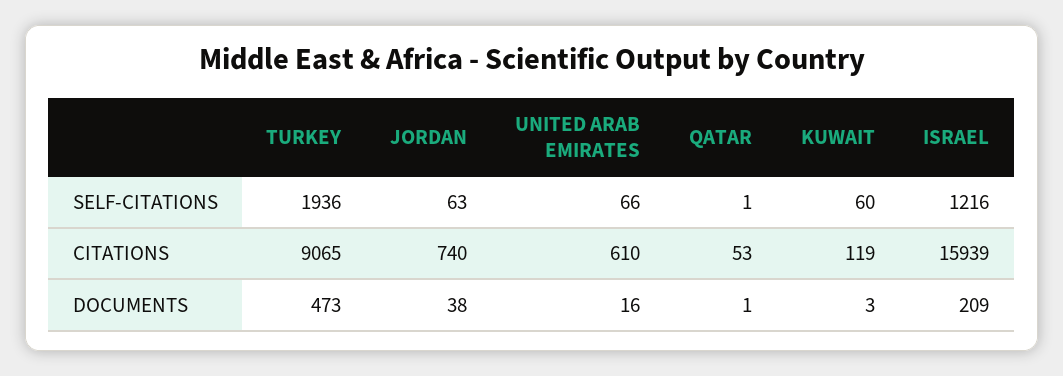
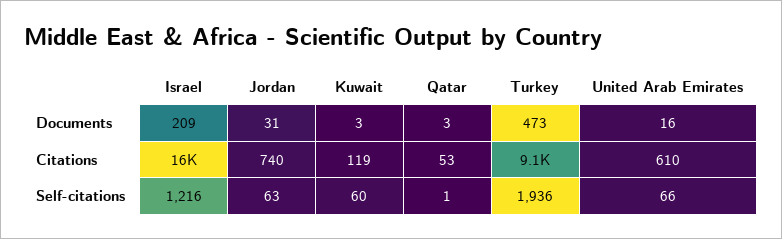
JORDAN, DOCUMENTS: 38 -> 31
QATAR, DOCUMENTS: 1 -> 3

